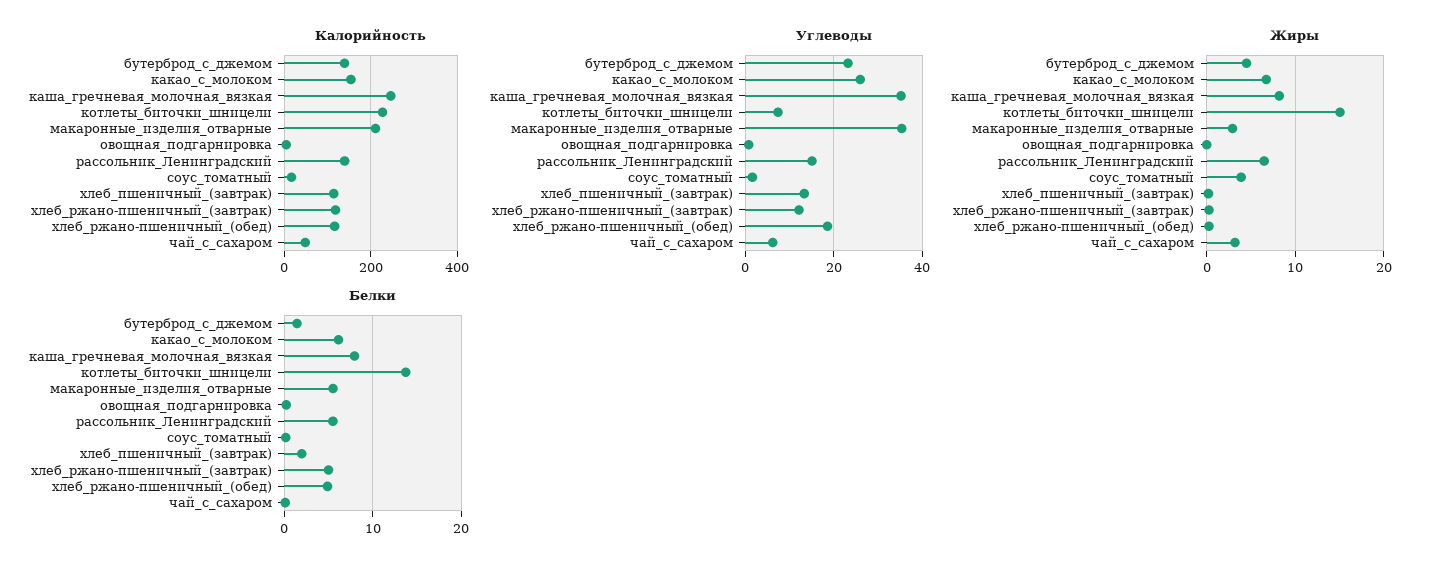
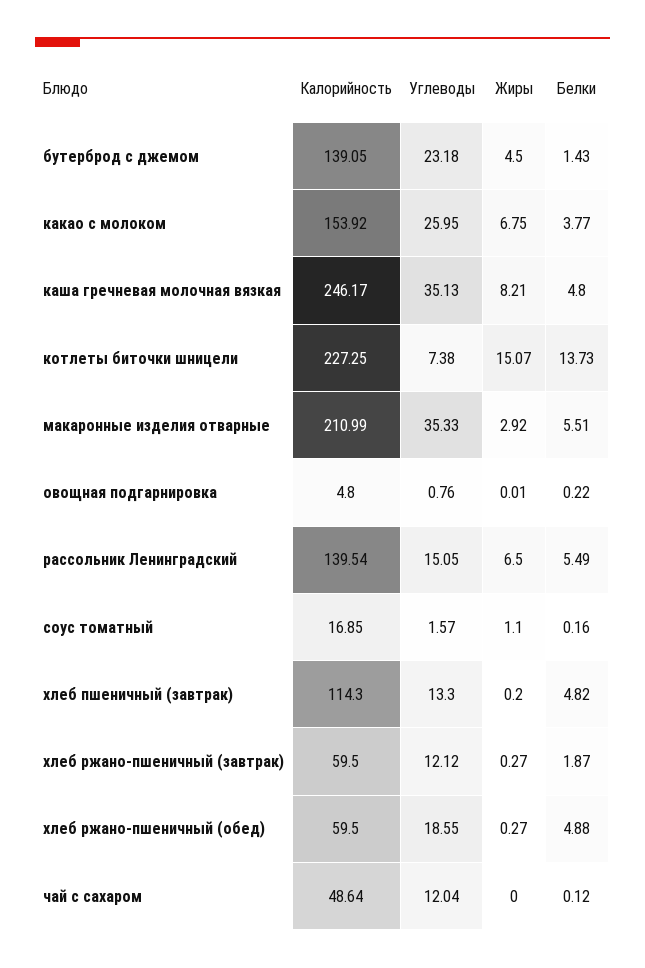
Калорийность, хлеб_ржано-пшеничный_(завтрак): 120 -> 59.5
Калорийность, хлеб_ржано-пшеничный_(обед): 120 -> 59.5
Углеводы, чай_с_сахаром: 6 -> 12.04
Жиры, соус_томатный: 4 -> 1.1
Жиры, чай_с_сахаром: 3 -> 0
Белки, какао_с_молоком: 6 -> 3.77
Белки, каша_гречневая_молочная_вязкая: 8 -> 4.8
Белки, хлеб_пшеничный_(завтрак): 2 -> 4.82
Белки, хлеб_ржано-пшеничный_(завтрак): 5 -> 1.87

